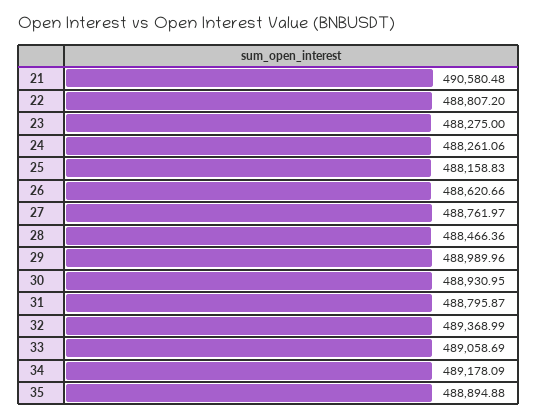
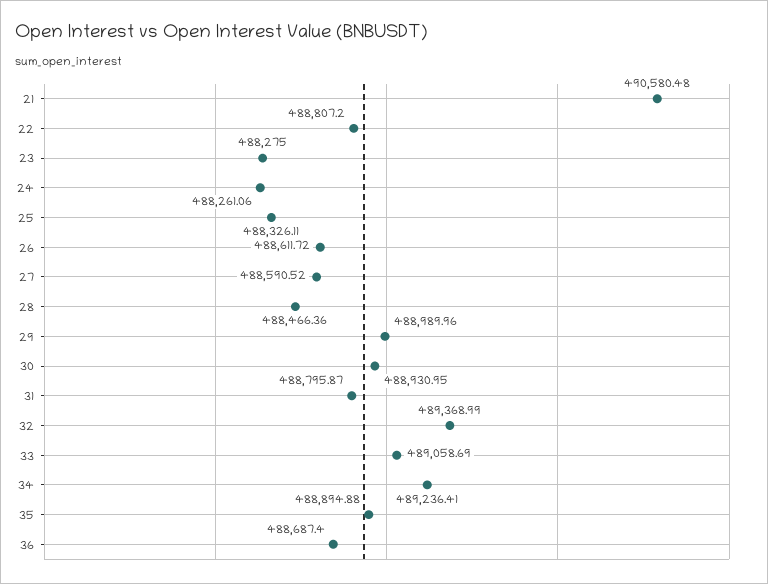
25: 488158.83 -> 488326.11
26: 488620.66 -> 488611.72
27: 488761.97 -> 488590.52
34: 489178.09 -> 489236.41
36: none -> 488687.4

